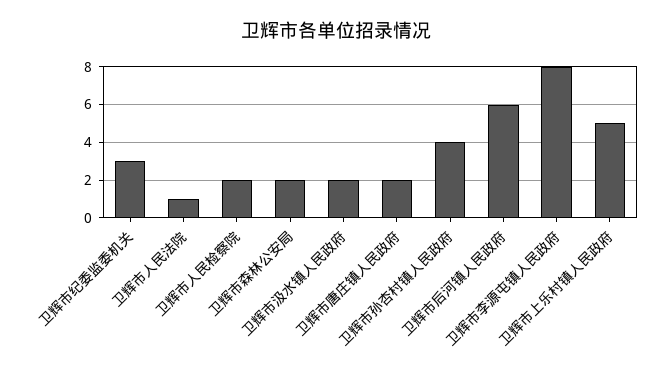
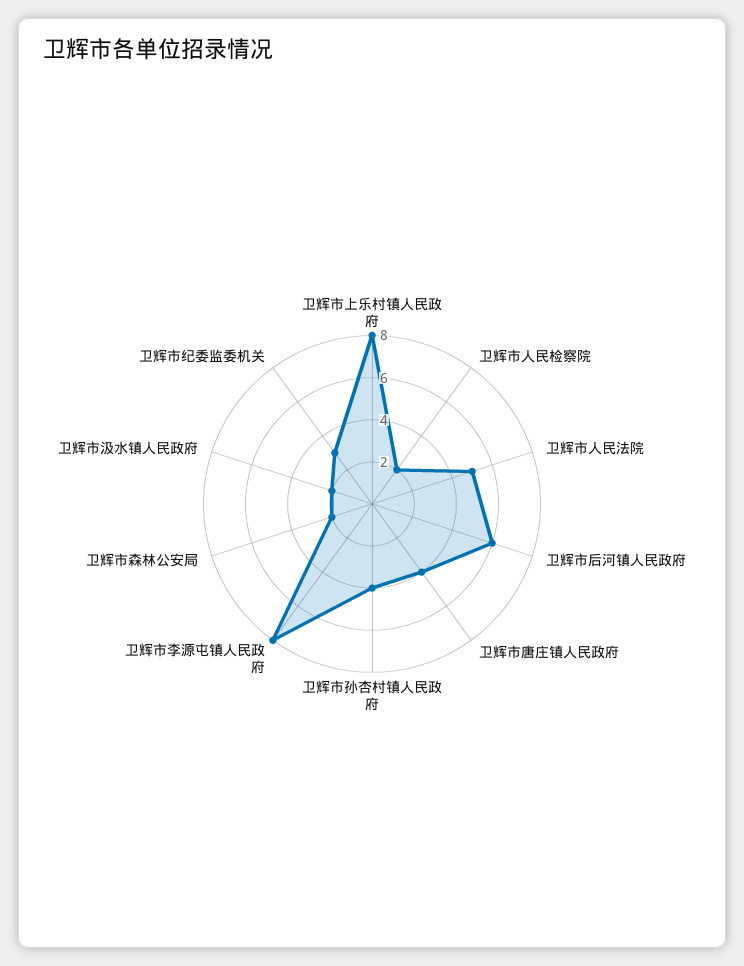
卫辉市人民法院: 1 -> 5
卫辉市唐庄镇人民政府: 2 -> 4
卫辉市上乐村镇人民政府: 5 -> 8

